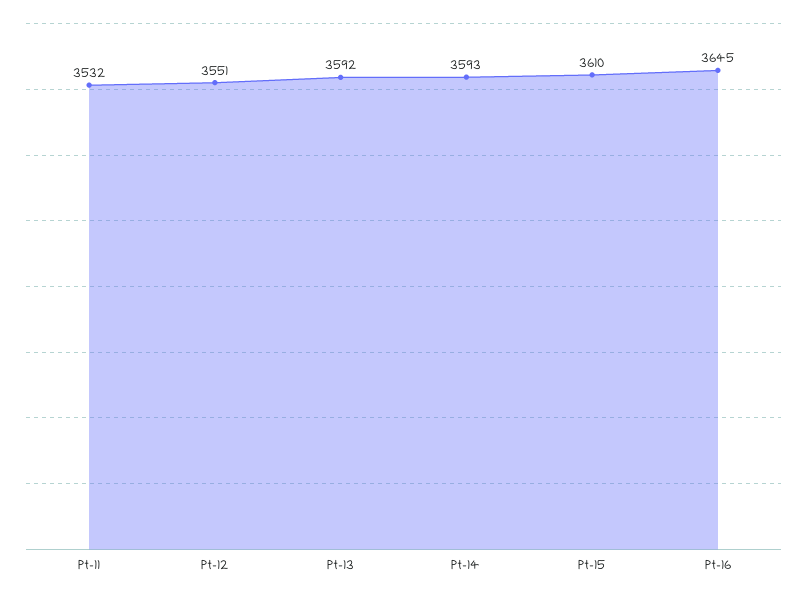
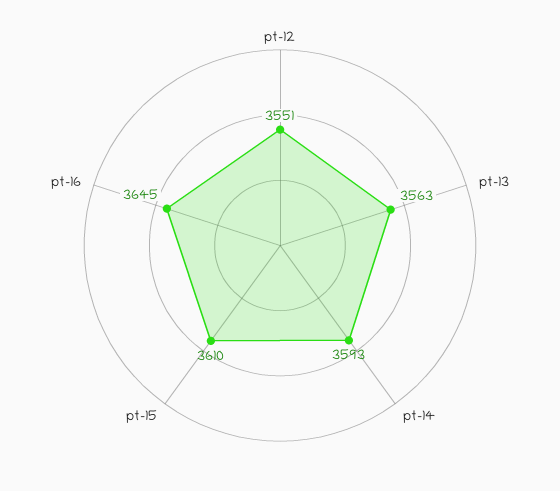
Pt-11: 3532 -> none
Pt-13: 3592 -> 3563

